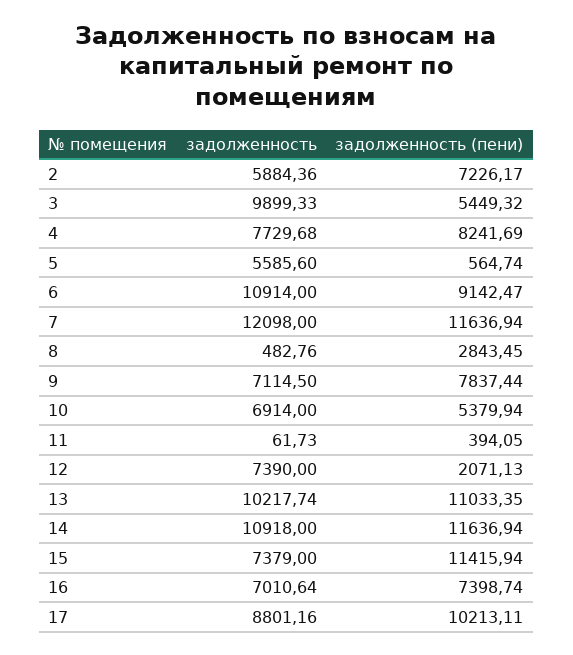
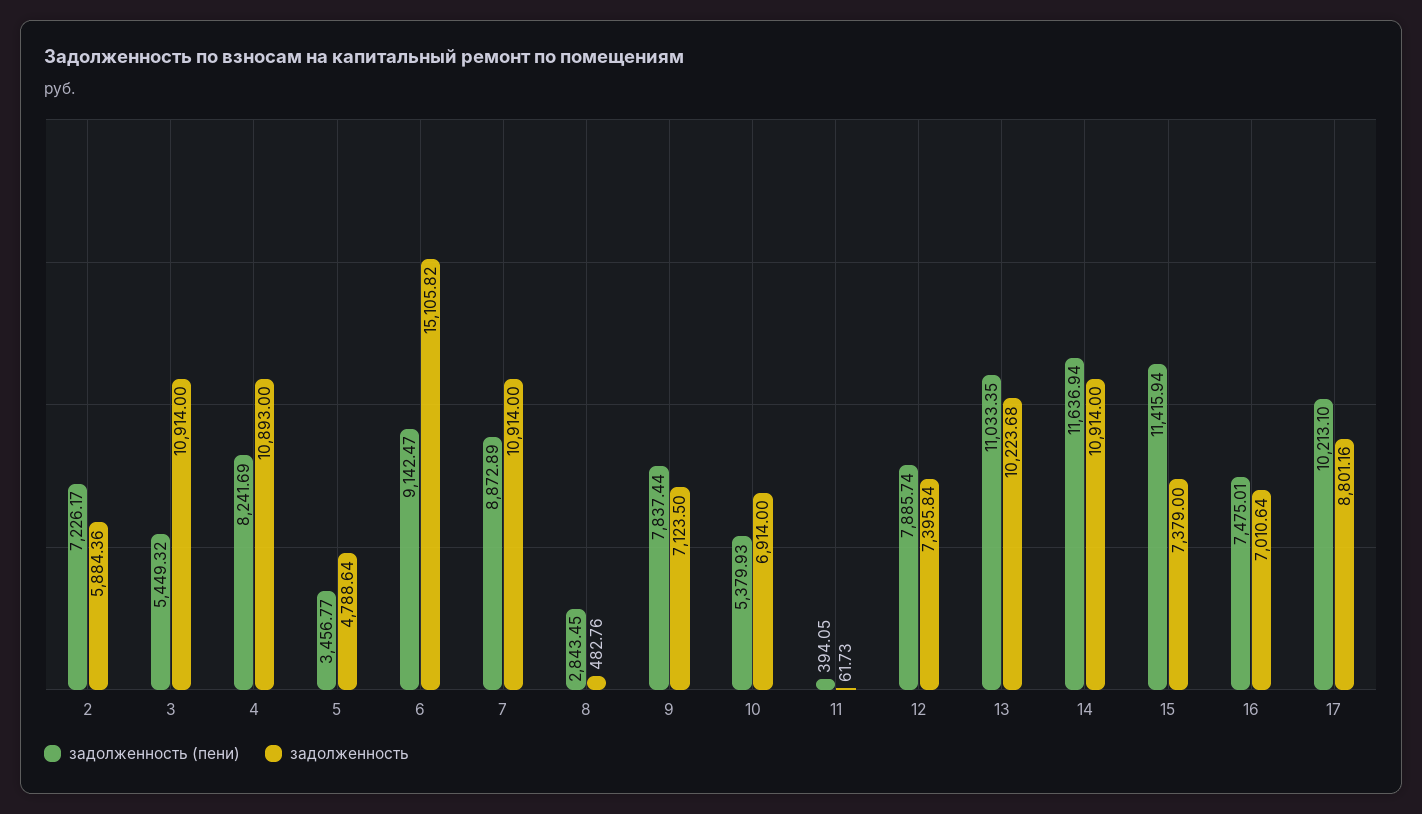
задолженность, 3: 9899.33 -> 10914
задолженность, 4: 7729.68 -> 10893
задолженность, 5: 5585.6 -> 4788.64
задолженность (пени), 5: 564.74 -> 3456.77
задолженность, 6: 10914 -> 15105.82
задолженность, 7: 12098 -> 10914
задолженность (пени), 7: 11636.94 -> 8872.89
задолженность, 9: 7114.5 -> 7123.5
задолженность (пени), 10: 5379.94 -> 5379.93
задолженность, 12: 7390 -> 7395.84
задолженность (пени), 12: 2071.13 -> 7885.74
задолженность, 13: 10217.74 -> 10223.68
задолженность, 14: 10918 -> 10914
задолженность (пени), 16: 7398.74 -> 7475.01
задолженность (пени), 17: 10213.11 -> 10213.1

